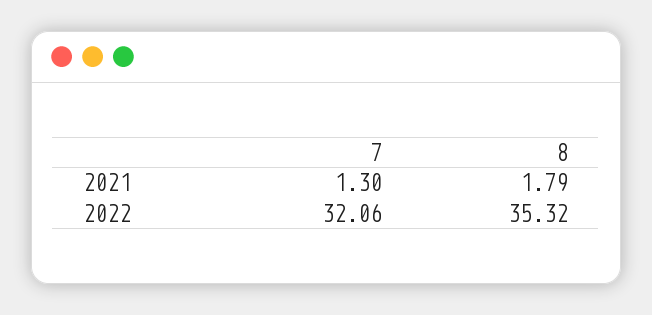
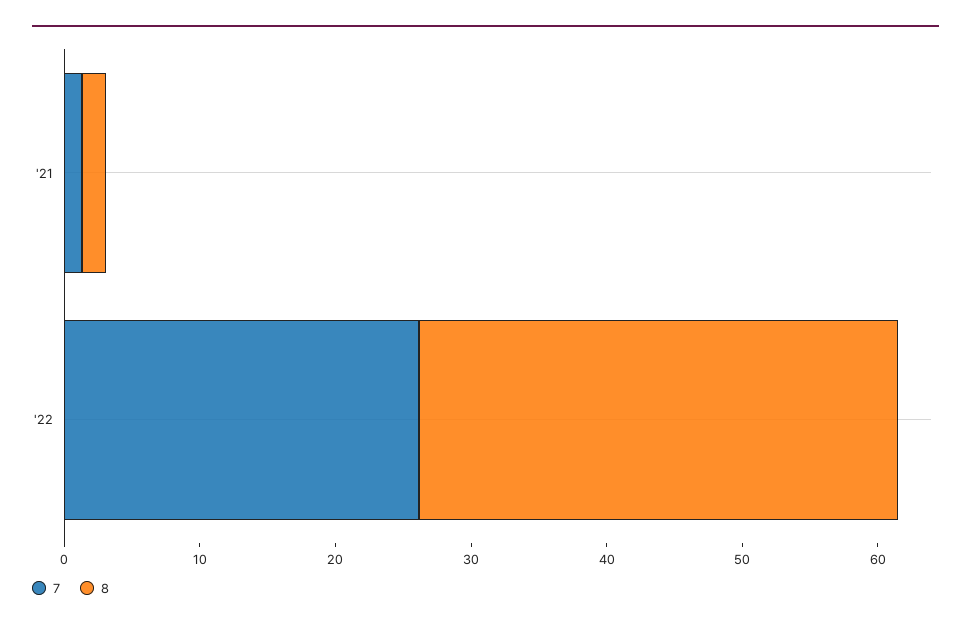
7, 2022: 32.06 -> 26

